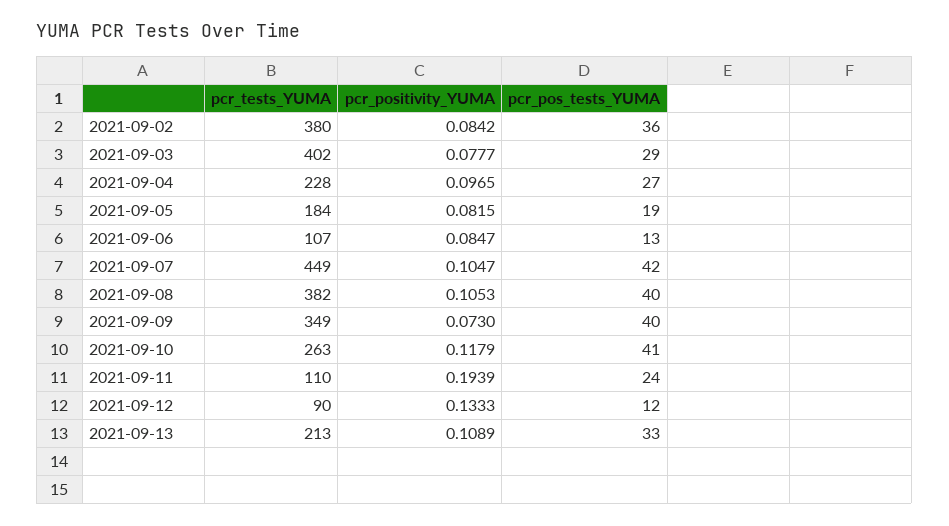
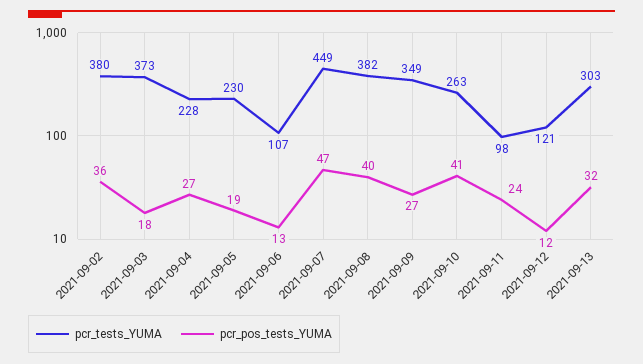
pcr_positivity_YUMA, 2021-09-02: 0.0842 -> none
pcr_tests_YUMA, 2021-09-03: 402 -> 373
pcr_positivity_YUMA, 2021-09-03: 0.0777 -> none
pcr_pos_tests_YUMA, 2021-09-03: 29 -> 18
pcr_positivity_YUMA, 2021-09-04: 0.0965 -> none
pcr_tests_YUMA, 2021-09-05: 184 -> 230
pcr_positivity_YUMA, 2021-09-05: 0.0815 -> none
pcr_positivity_YUMA, 2021-09-06: 0.0847 -> none
pcr_positivity_YUMA, 2021-09-07: 0.1047 -> none
pcr_pos_tests_YUMA, 2021-09-07: 42 -> 47
pcr_positivity_YUMA, 2021-09-08: 0.1053 -> none
pcr_positivity_YUMA, 2021-09-09: 0.073 -> none
pcr_pos_tests_YUMA, 2021-09-09: 40 -> 27
pcr_positivity_YUMA, 2021-09-10: 0.1179 -> none
pcr_tests_YUMA, 2021-09-11: 110 -> 98
pcr_positivity_YUMA, 2021-09-11: 0.1939 -> none
pcr_tests_YUMA, 2021-09-12: 90 -> 121
pcr_positivity_YUMA, 2021-09-12: 0.1333 -> none
pcr_tests_YUMA, 2021-09-13: 213 -> 303
pcr_positivity_YUMA, 2021-09-13: 0.1089 -> none
pcr_pos_tests_YUMA, 2021-09-13: 33 -> 32

